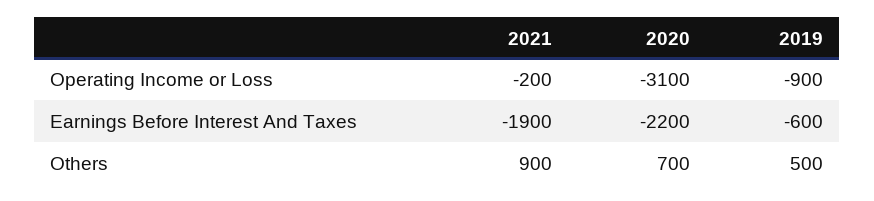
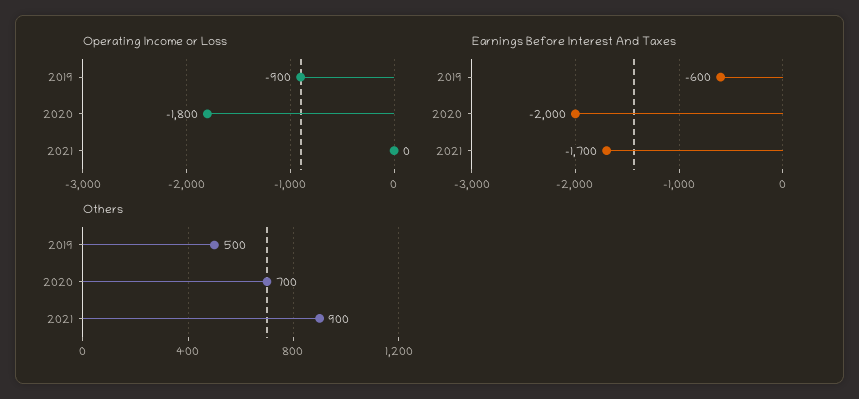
Operating Income or Loss, 2021: -200 -> 0
Operating Income or Loss, 2020: -3100 -> -1800
Earnings Before Interest And Taxes, 2021: -1900 -> -1700
Earnings Before Interest And Taxes, 2020: -2200 -> -2000

